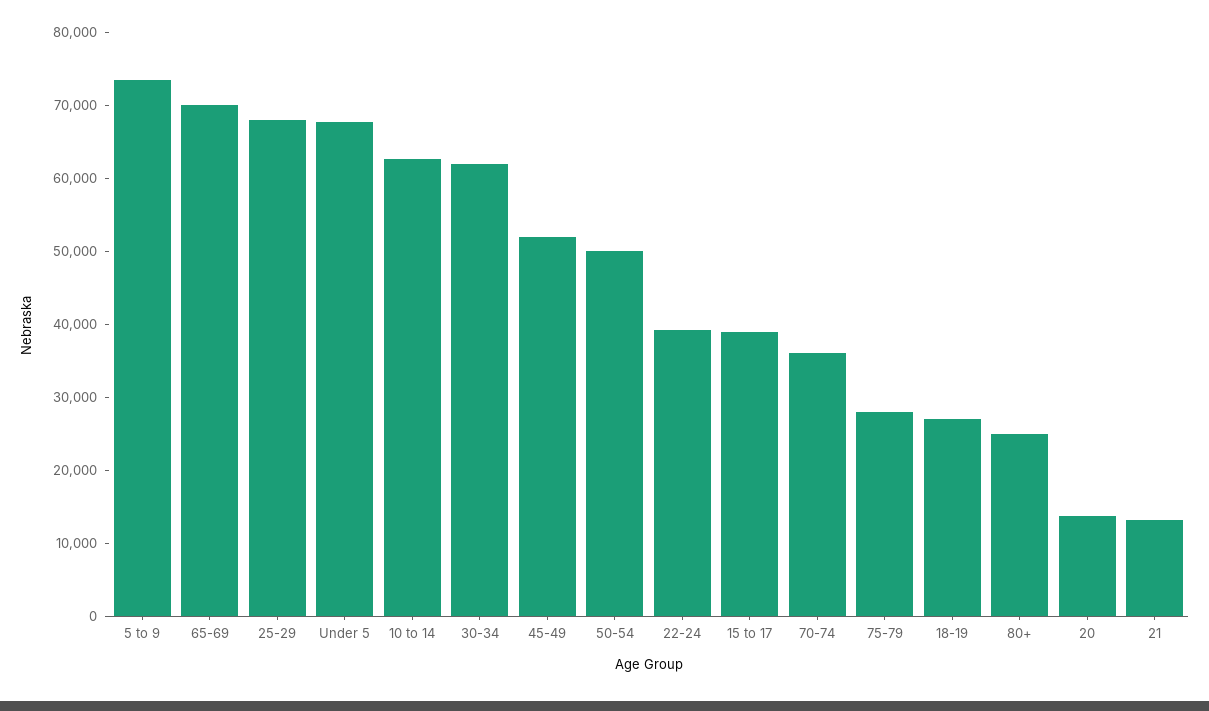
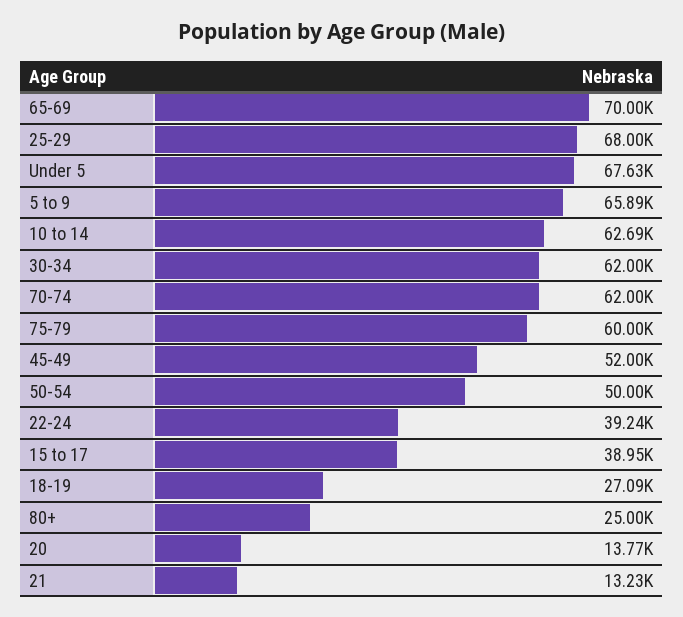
5 to 9: 74000 -> 65890
70-74: 36000 -> 62000
75-79: 28000 -> 60000

